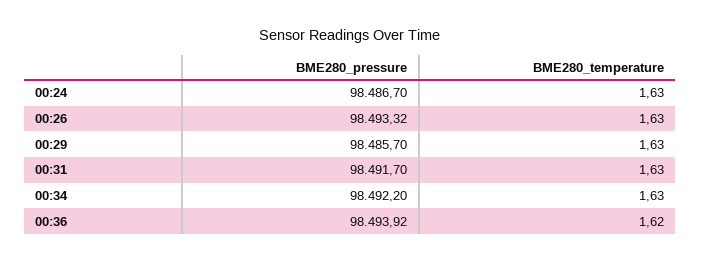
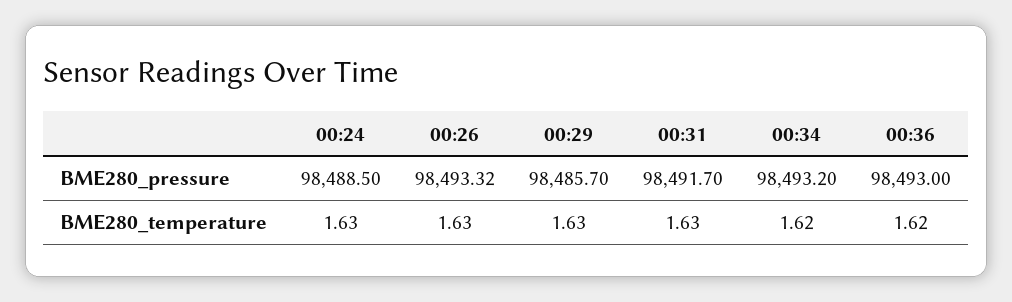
BME280_pressure, 00:24: 98486.7 -> 98488.5
BME280_pressure, 00:34: 98492.2 -> 98493.2
BME280_temperature, 00:34: 1.63 -> 1.62
BME280_pressure, 00:36: 98493.92 -> 98493

